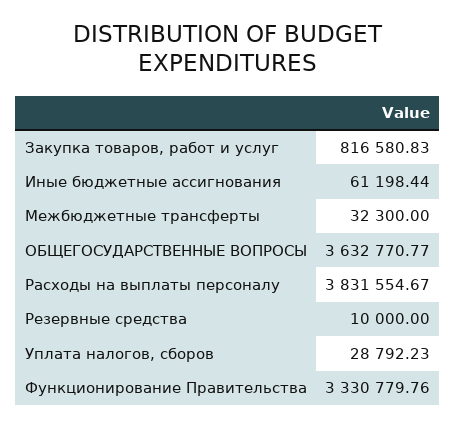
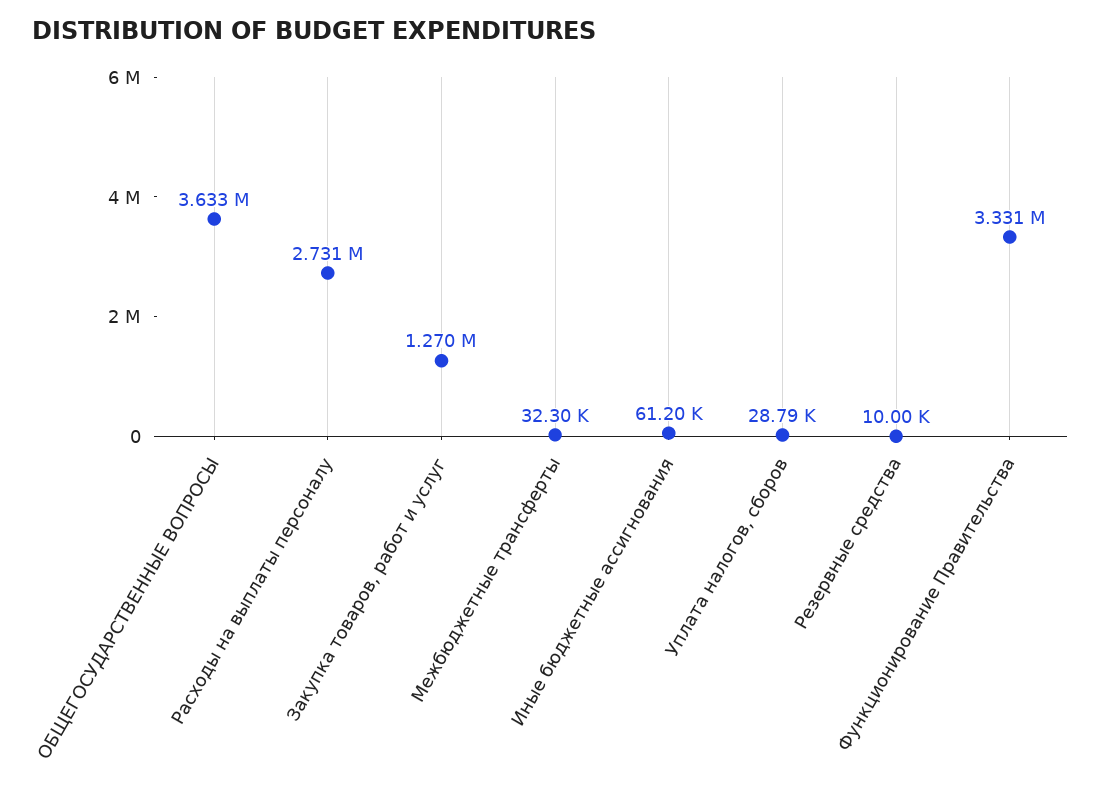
Закупка товаров, работ и услуг: 816580.83 -> 1270000
Расходы на выплаты персоналу: 3831554.67 -> 2731000

